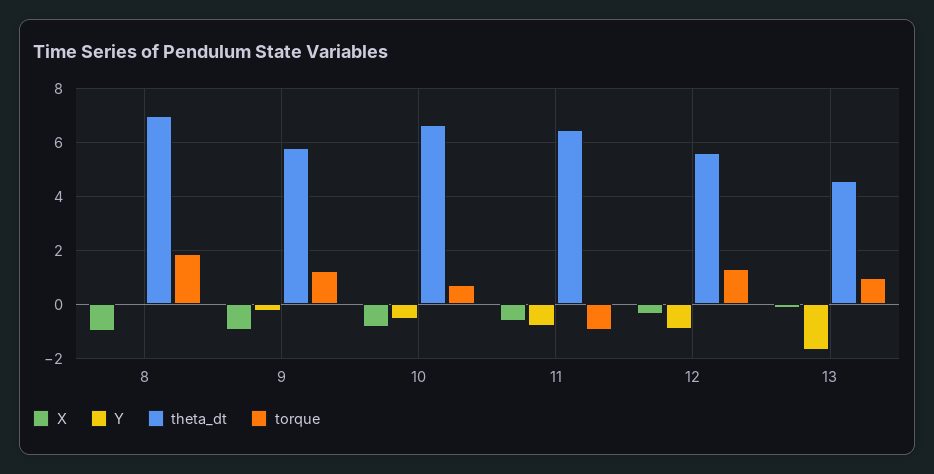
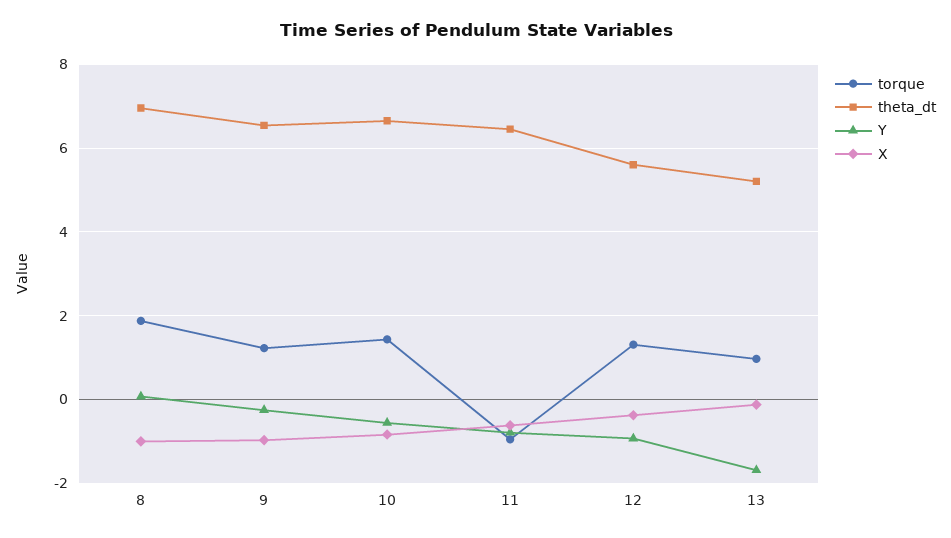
theta_dt, 9: 5.75 -> 6.6
torque, 10: 0.75 -> 1.4
theta_dt, 13: 4.5 -> 5.2

